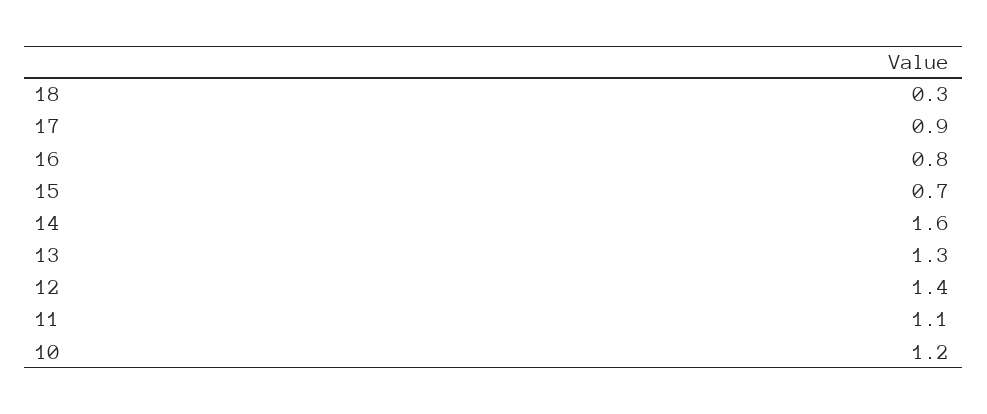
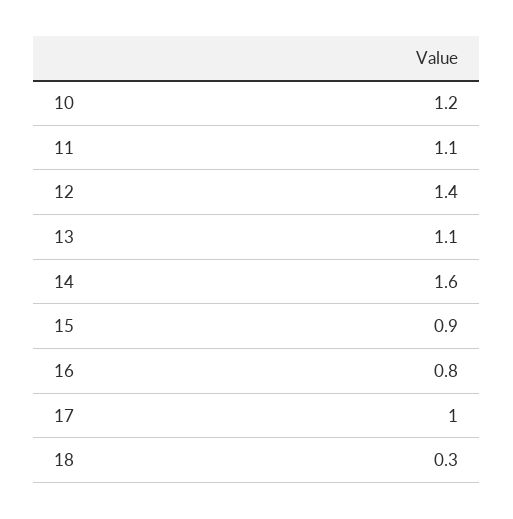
17: 0.9 -> 1
15: 0.7 -> 0.9
13: 1.3 -> 1.1

